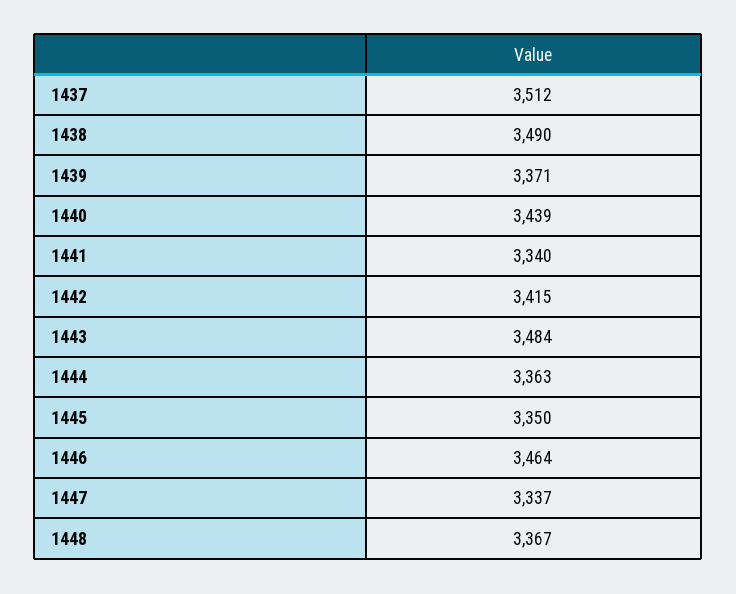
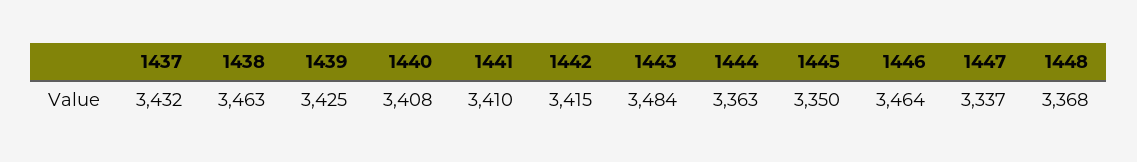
1437: 3512 -> 3432
1438: 3490 -> 3463
1439: 3371 -> 3425
1440: 3439 -> 3408
1441: 3340 -> 3410
1448: 3367 -> 3368

